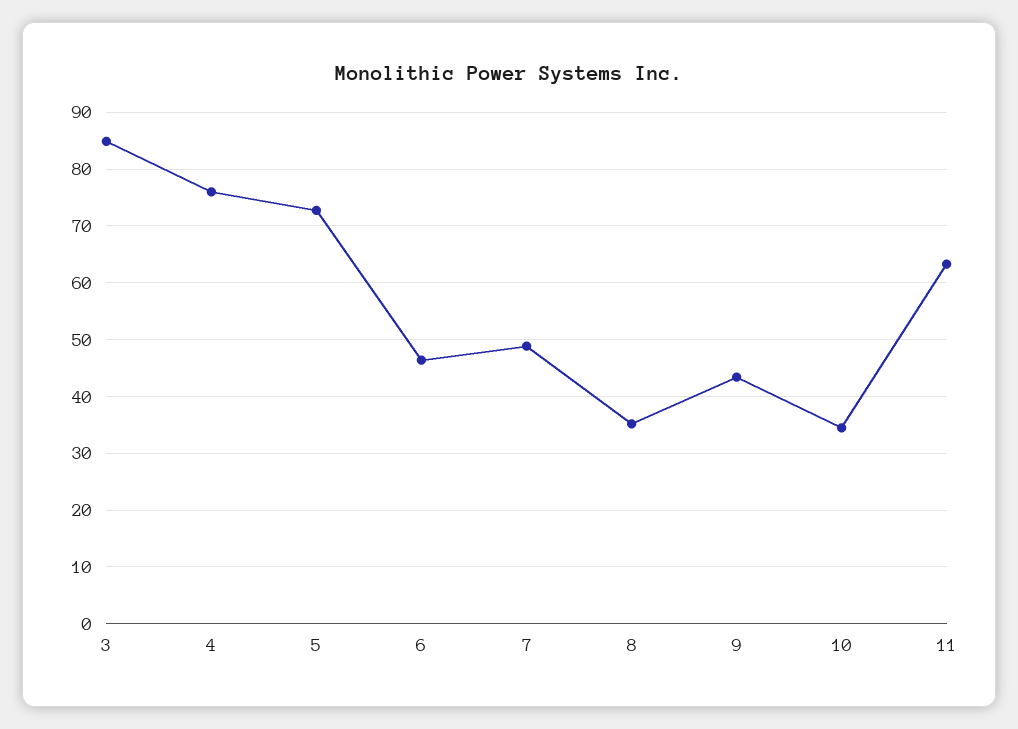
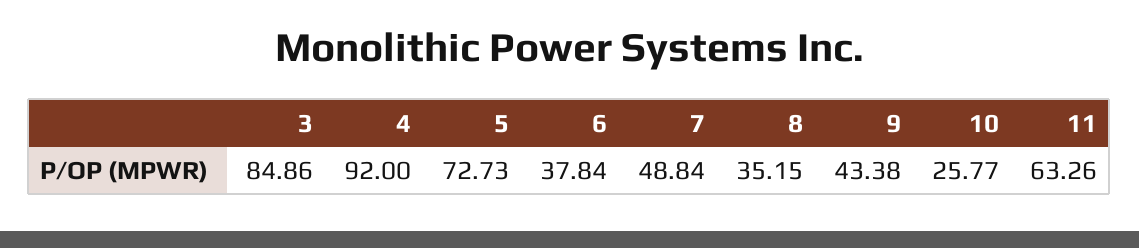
4: 76 -> 92
6: 46 -> 37.84
10: 34 -> 25.77

